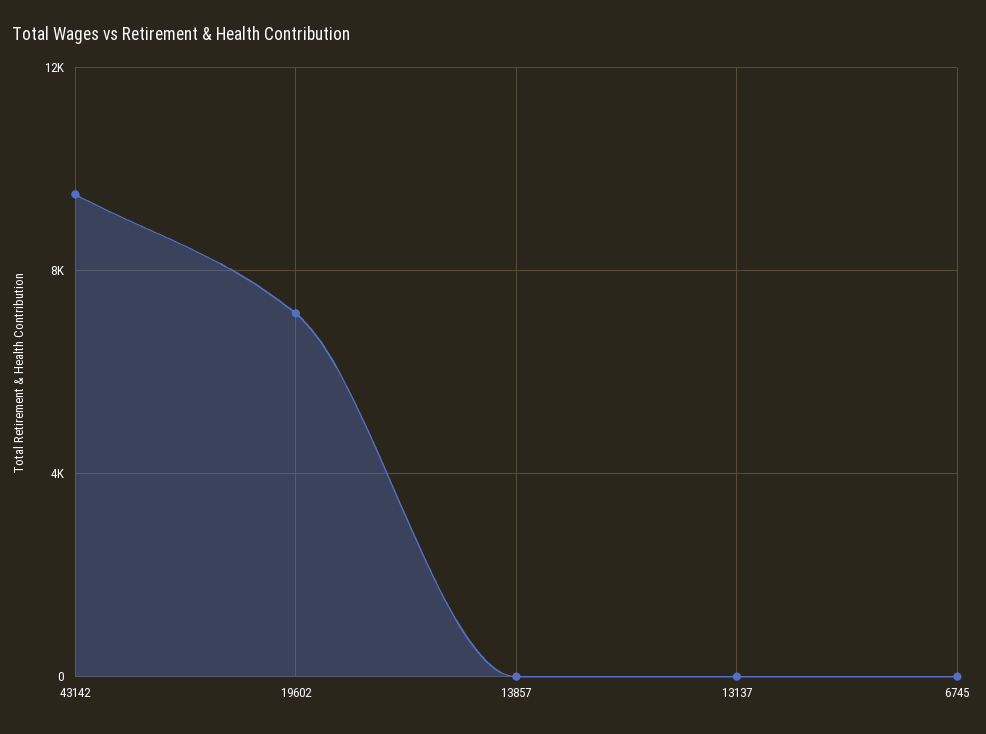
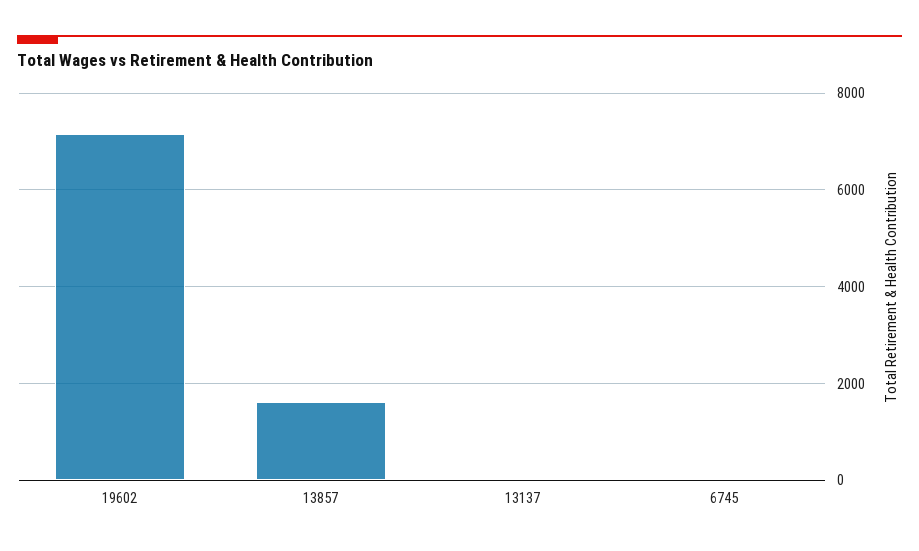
43142: 9500 -> none
13857: 0 -> 1600

